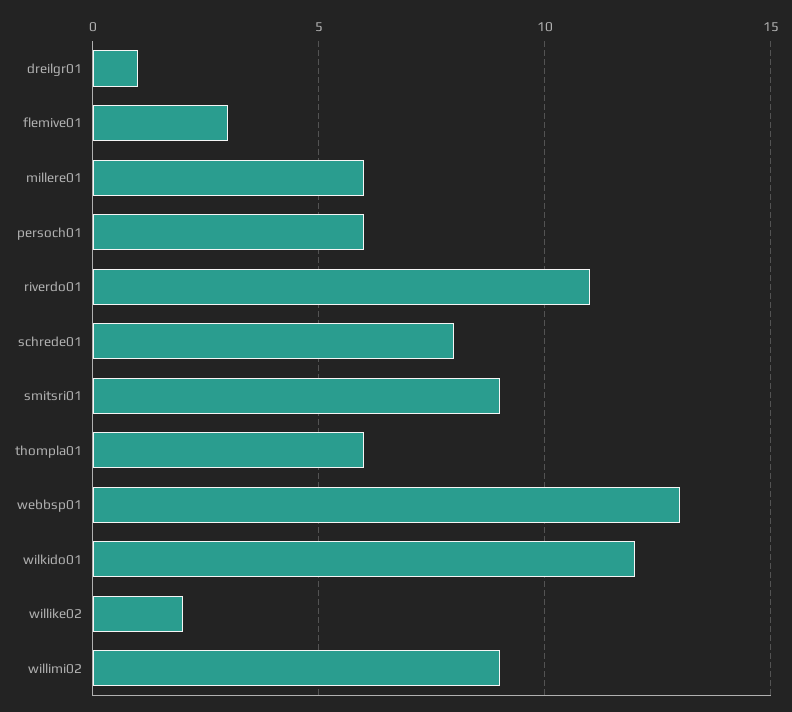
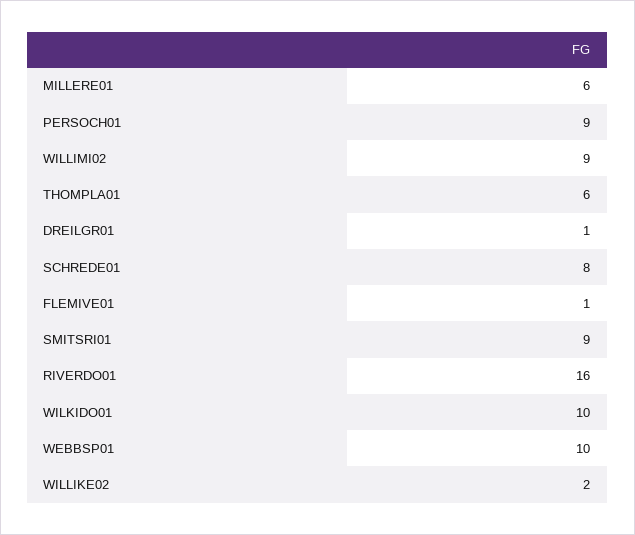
flemive01: 3 -> 1
persoch01: 6 -> 9
riverdo01: 11 -> 16
webbsp01: 13 -> 10
wilkido01: 12 -> 10

